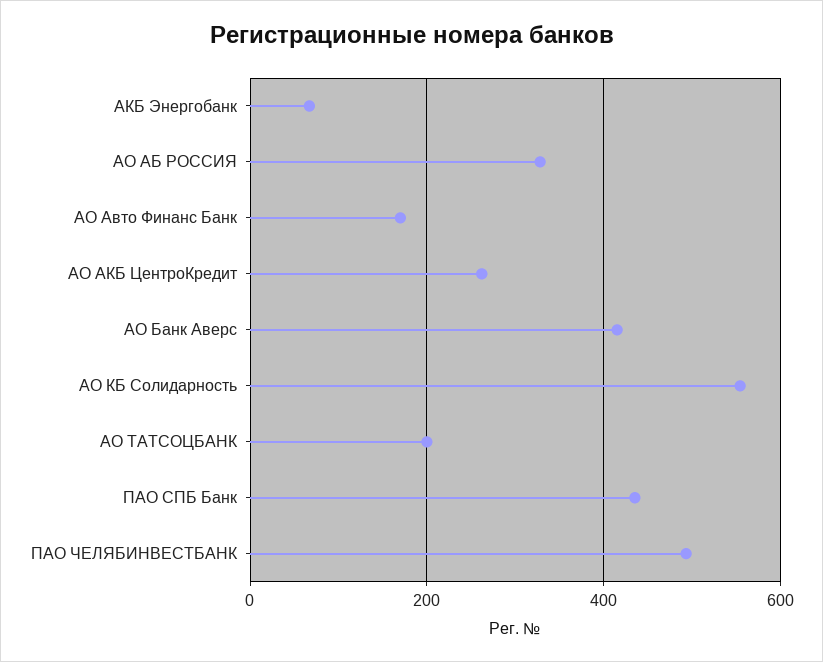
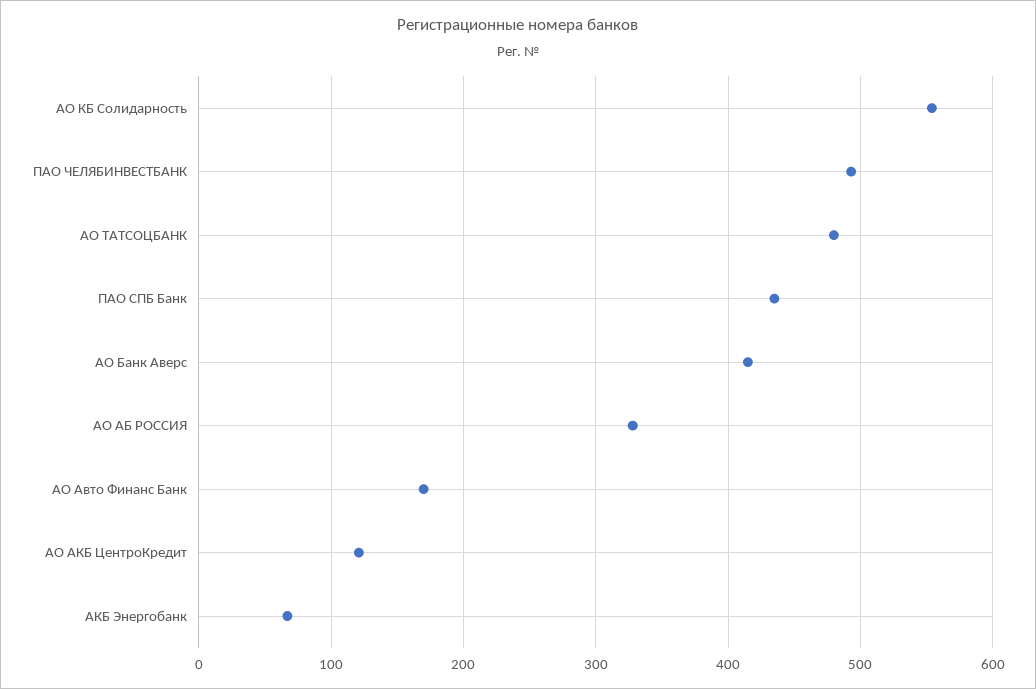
АО АКБ ЦентроКредит: 260 -> 120
АО ТАТСОЦБАНК: 200 -> 480

